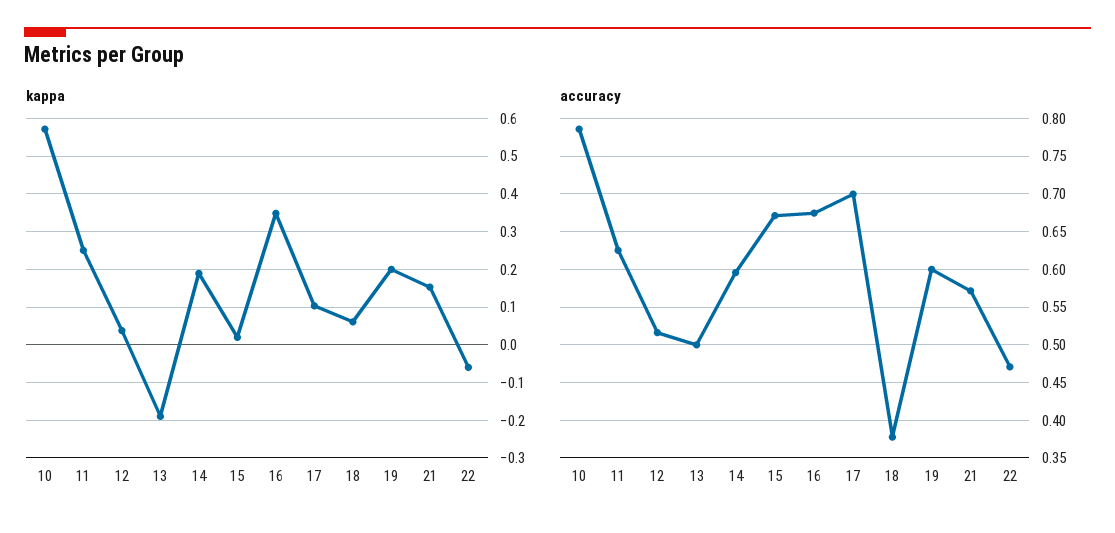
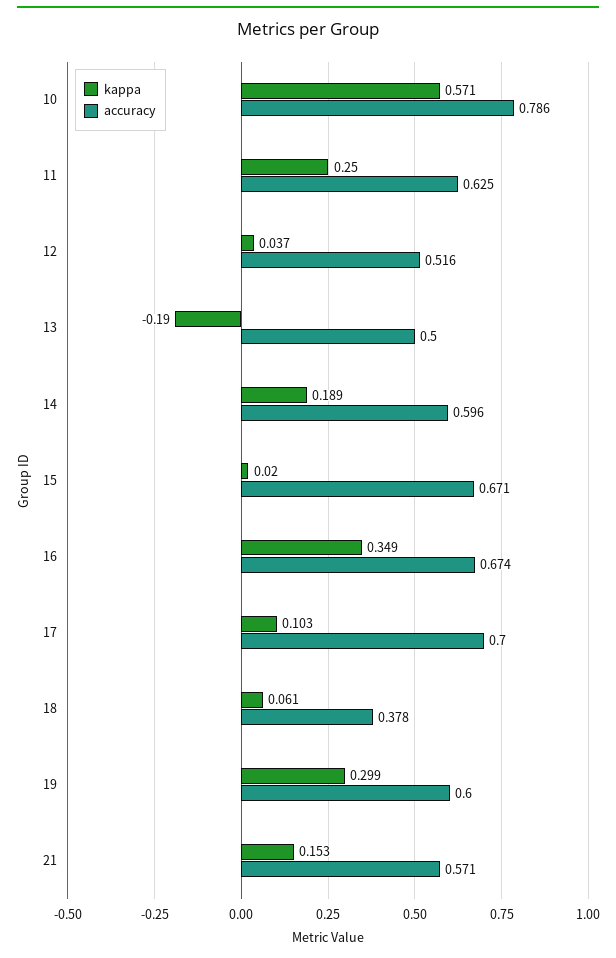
kappa, 19: 0.2 -> 0.299
kappa, 22: -0.06 -> none
accuracy, 22: 0.47 -> none

